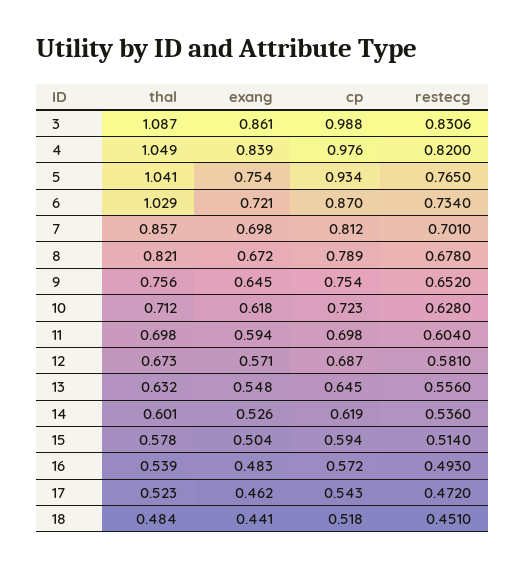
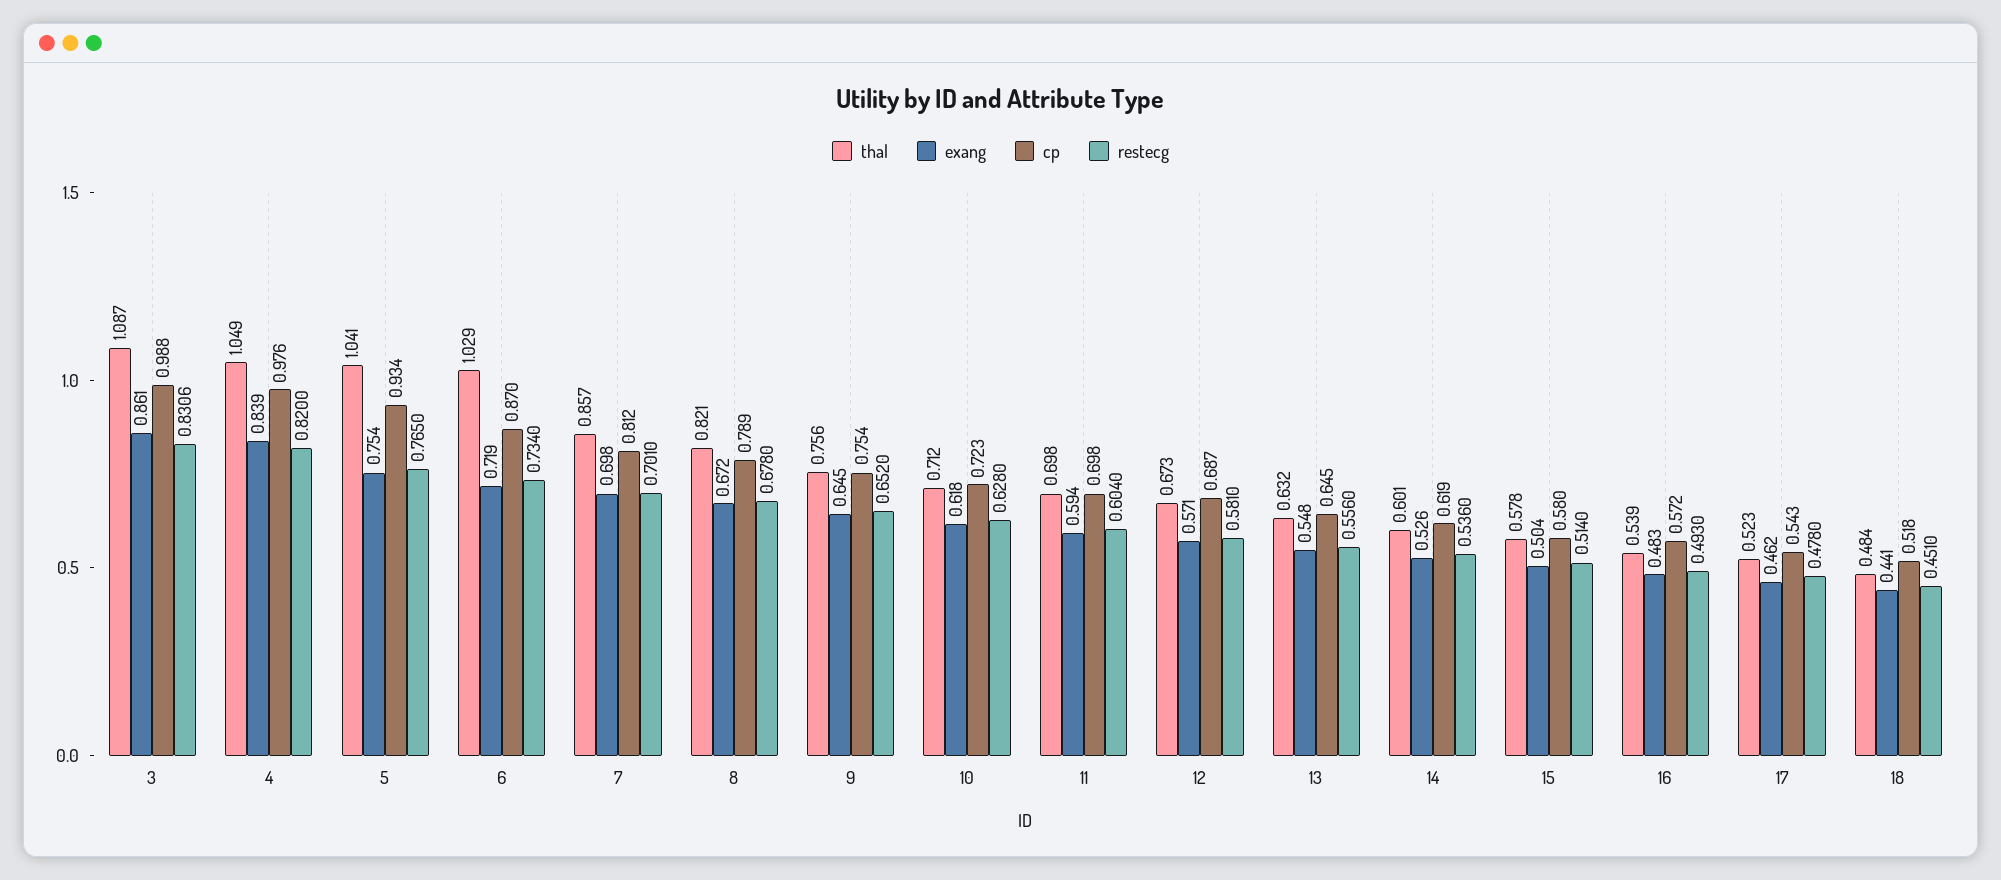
exang, 6: 0.721 -> 0.719
cp, 15: 0.594 -> 0.58
restecg, 17: 0.472 -> 0.478

